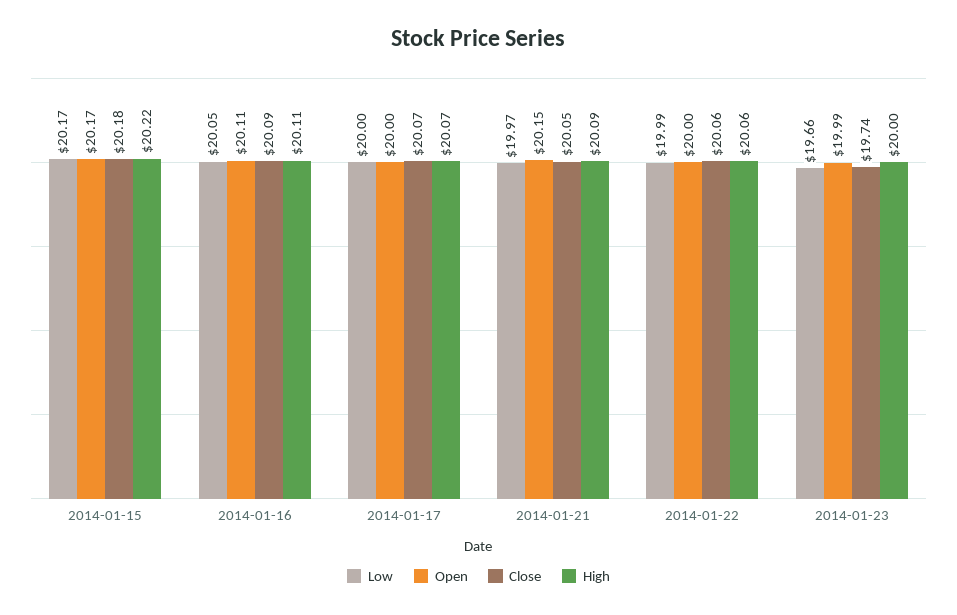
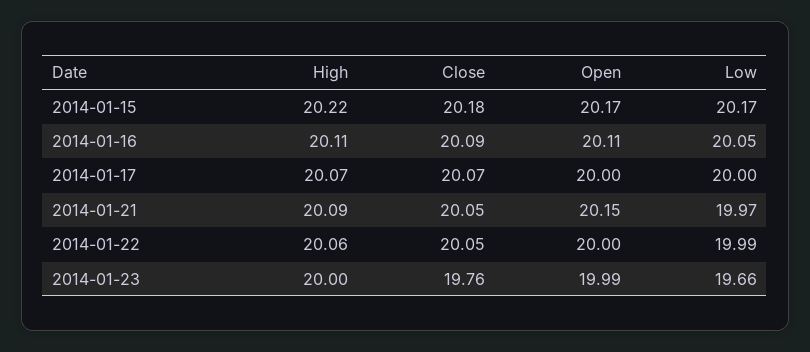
Close, 2014-01-22: 20.06 -> 20.05
Close, 2014-01-23: 19.74 -> 19.76

